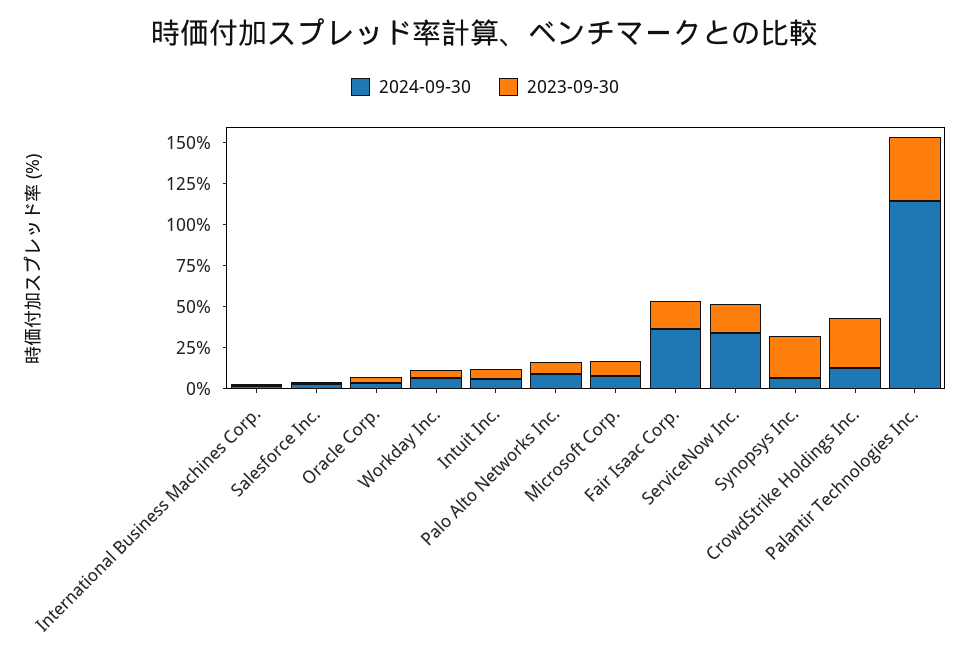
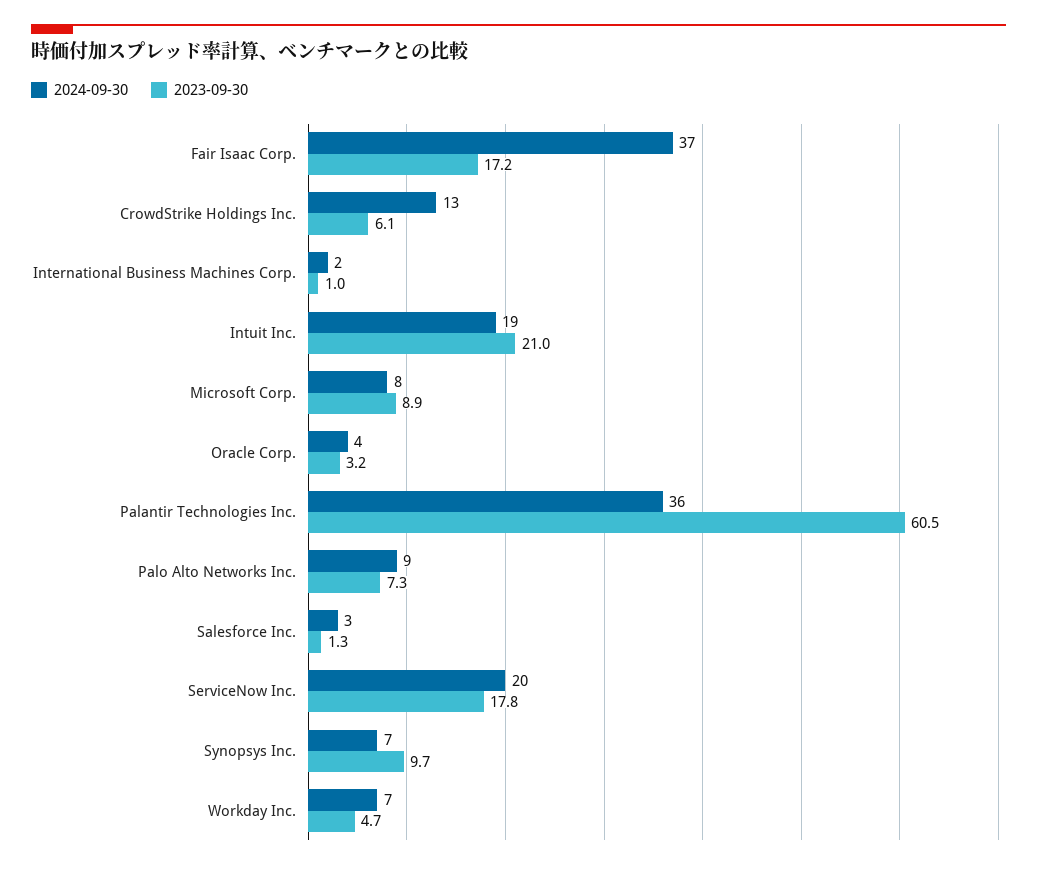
2024-09-30, Intuit Inc.: 5 -> 19
2023-09-30, Intuit Inc.: 5 -> 21
2024-09-30, ServiceNow Inc.: 35 -> 20
2023-09-30, Synopsys Inc.: 25 -> 9.7
2023-09-30, CrowdStrike Holdings Inc.: 30 -> 6.1
2024-09-30, Palantir Technologies Inc.: 115 -> 36
2023-09-30, Palantir Technologies Inc.: 40 -> 60.5

